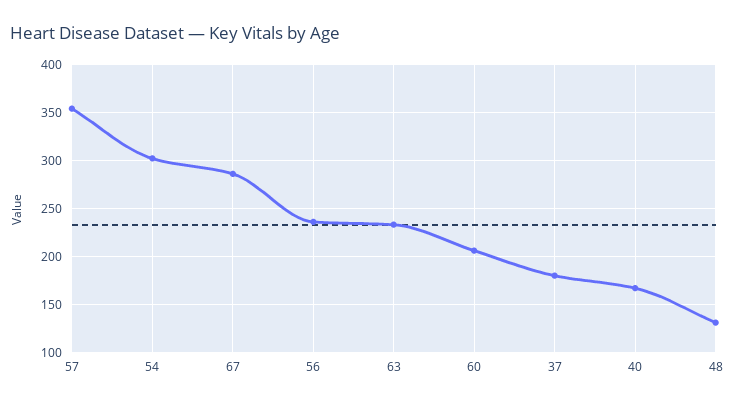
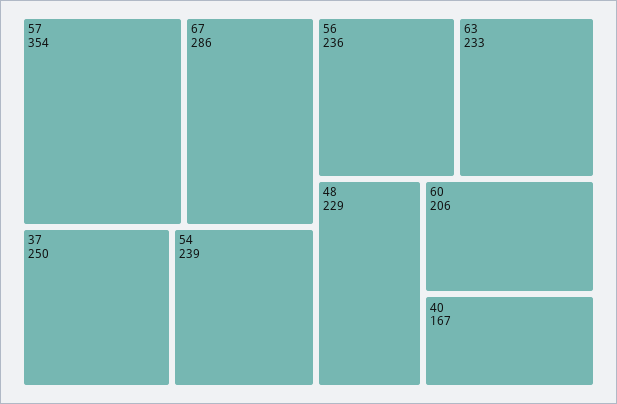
54: 300 -> 239
37: 180 -> 250
48: 130 -> 229

